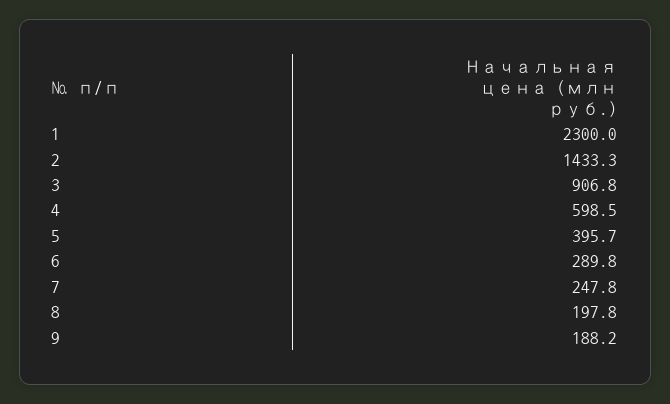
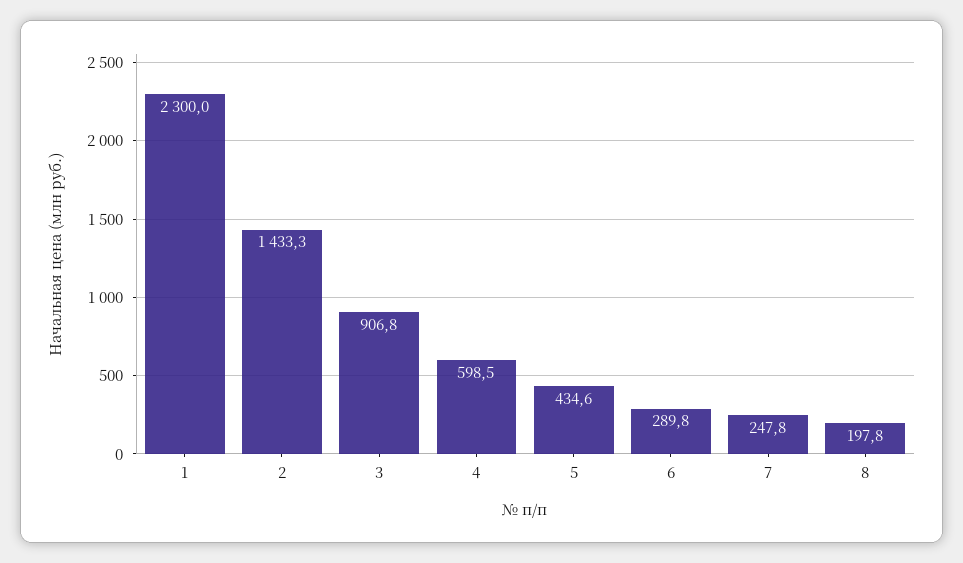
5: 395.7 -> 434.6
9: 188.2 -> none

